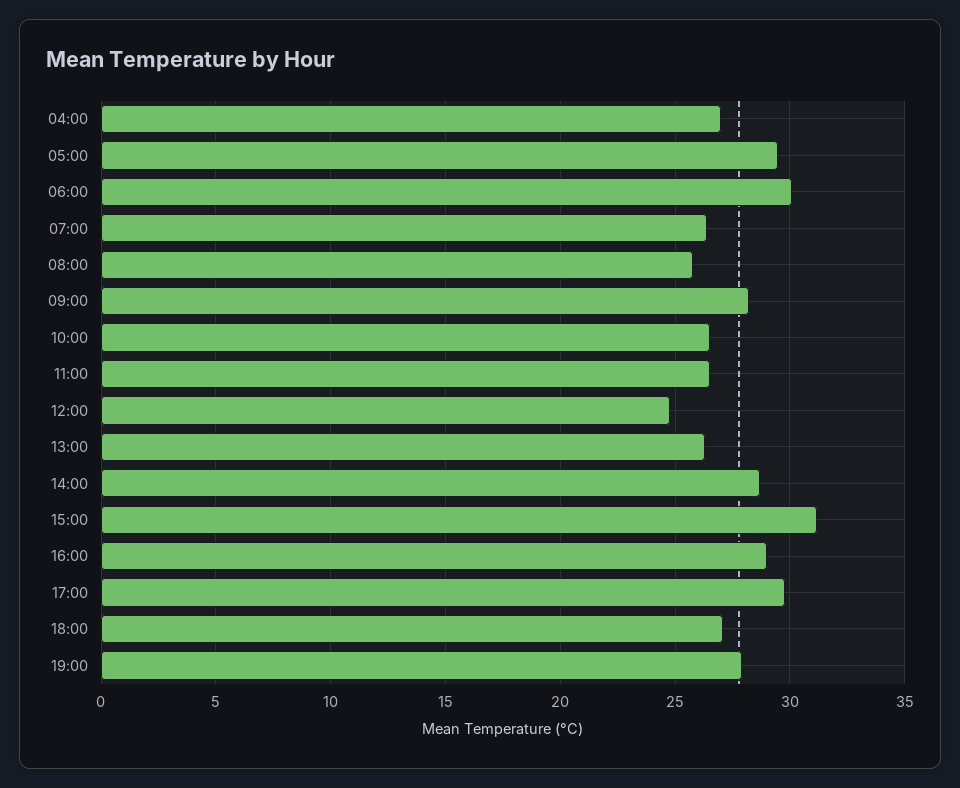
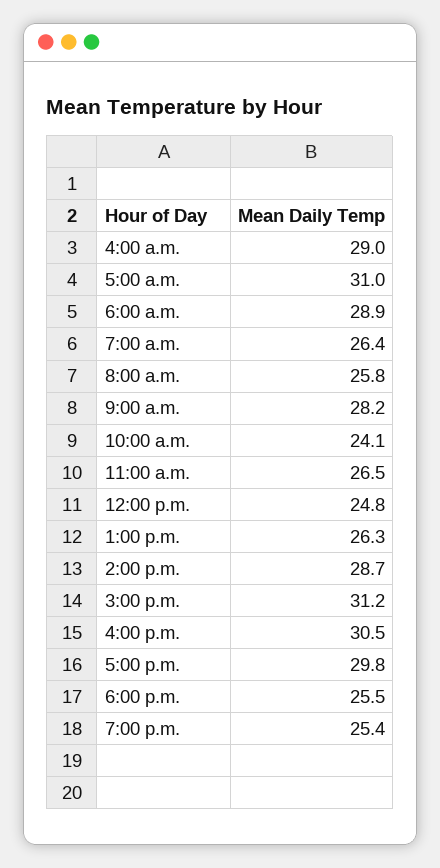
04:00: 27 -> 29
05:00: 29.5 -> 31
06:00: 30 -> 28.9
10:00: 26.5 -> 24.1
16:00: 29 -> 30.5
18:00: 27 -> 25.5
19:00: 28 -> 25.4

